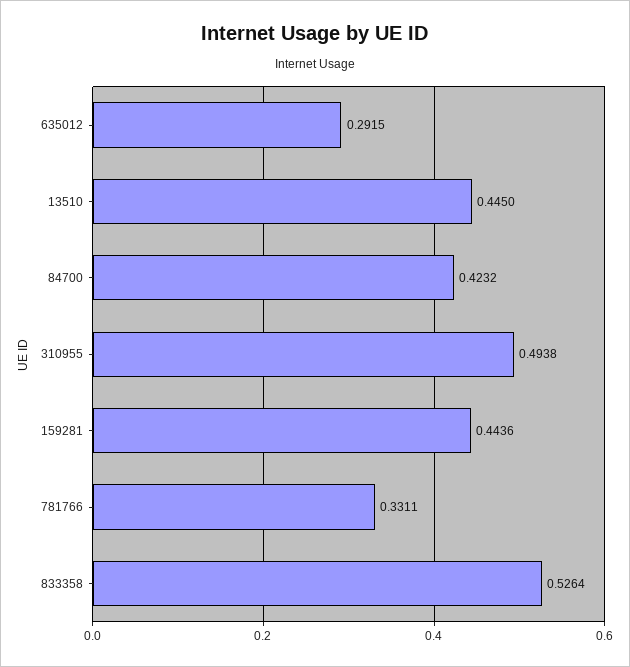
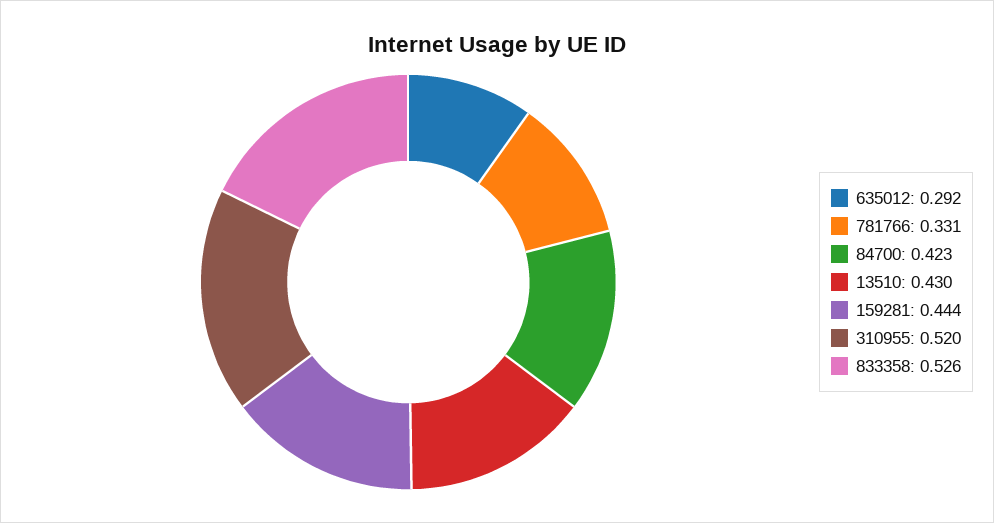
13510: 0.445 -> 0.43
310955: 0.4938 -> 0.52

